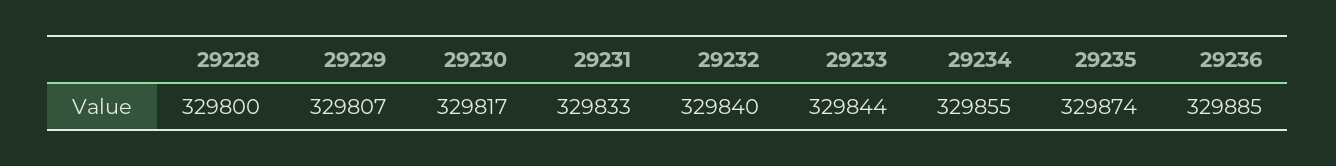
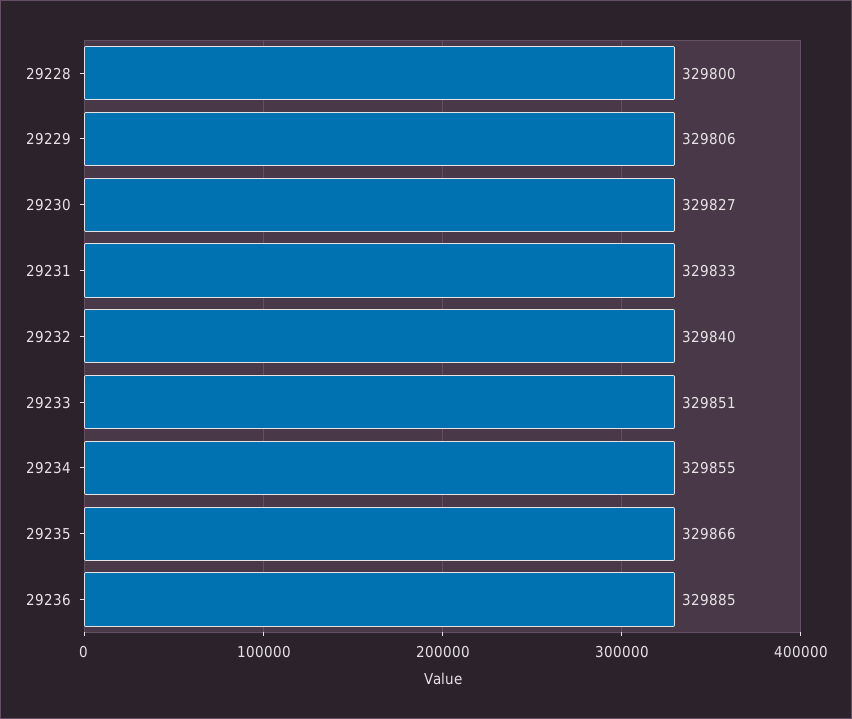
29229: 329807 -> 329806
29230: 329817 -> 329827
29233: 329844 -> 329851
29235: 329874 -> 329866

